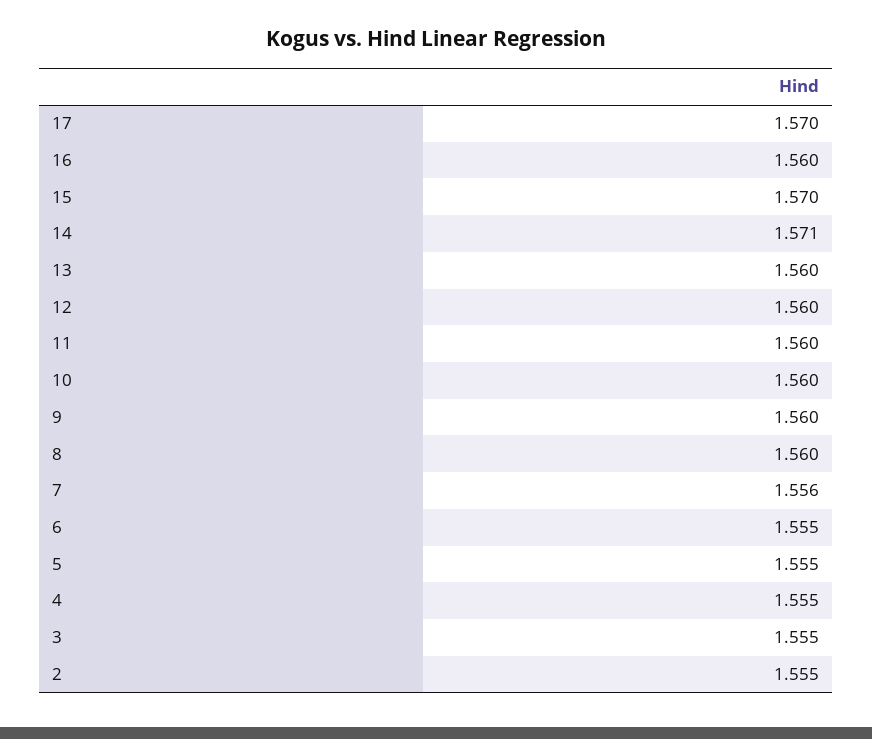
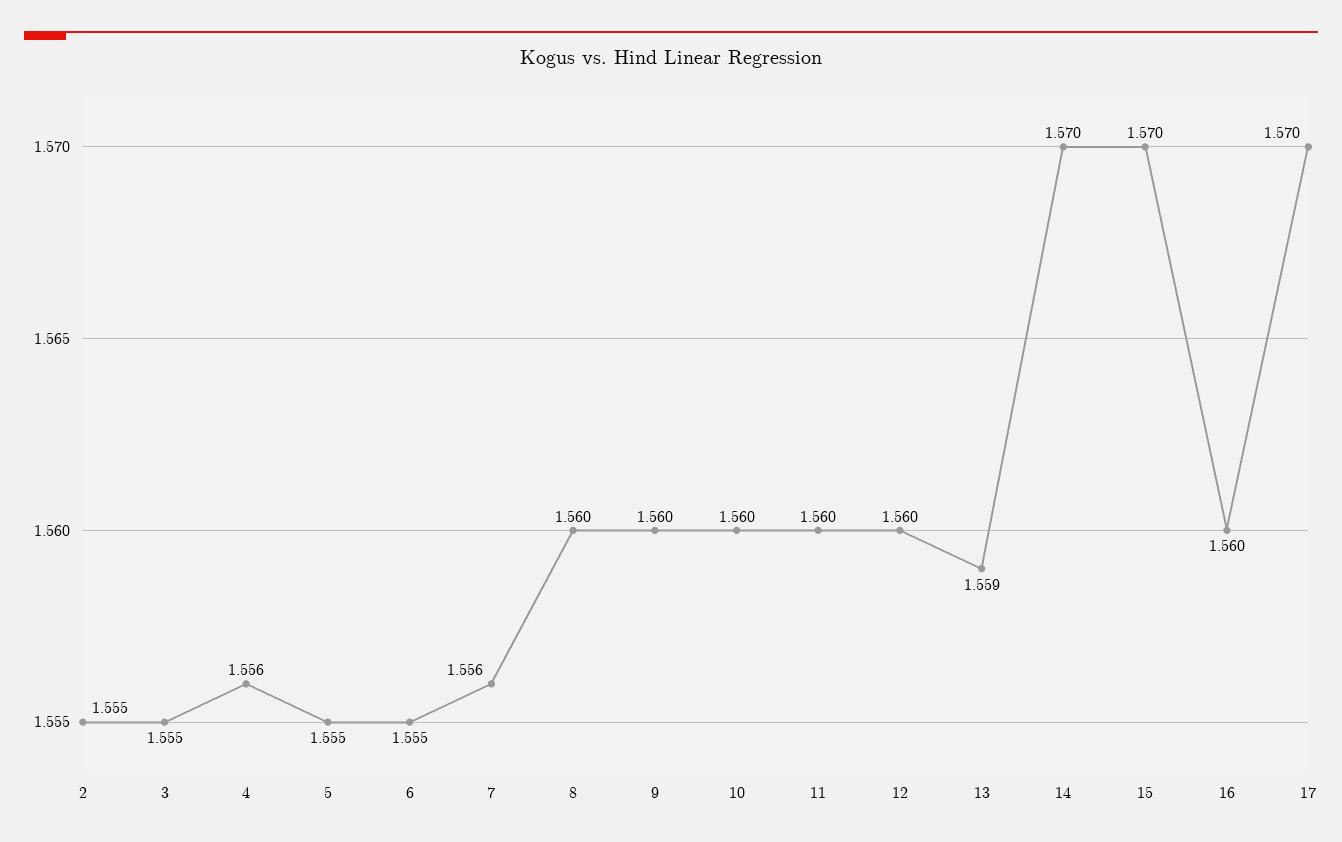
14: 1.571 -> 1.57
13: 1.56 -> 1.559
4: 1.555 -> 1.556

